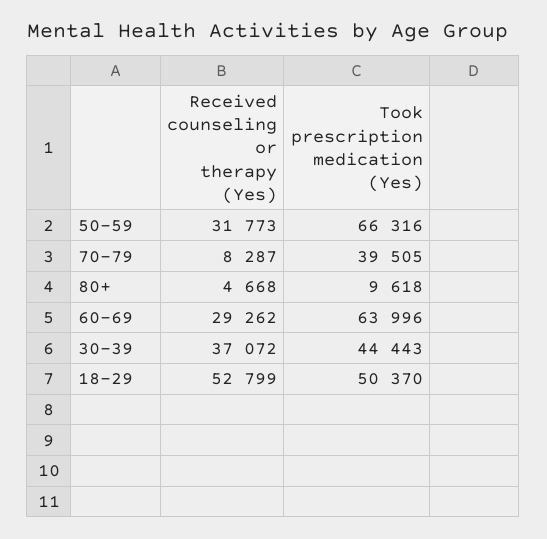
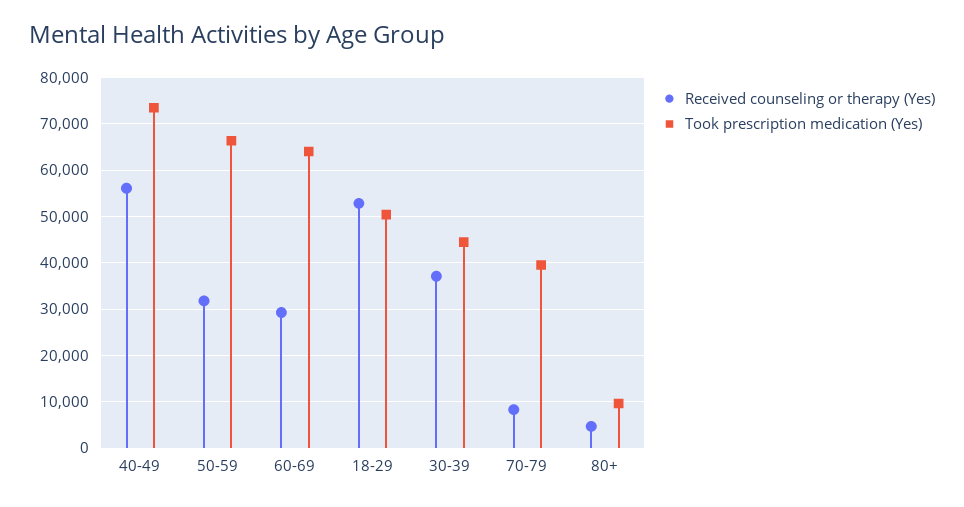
Received counseling or therapy (Yes), 40-49: none -> 56000
Took prescription medication (Yes), 40-49: none -> 74000

